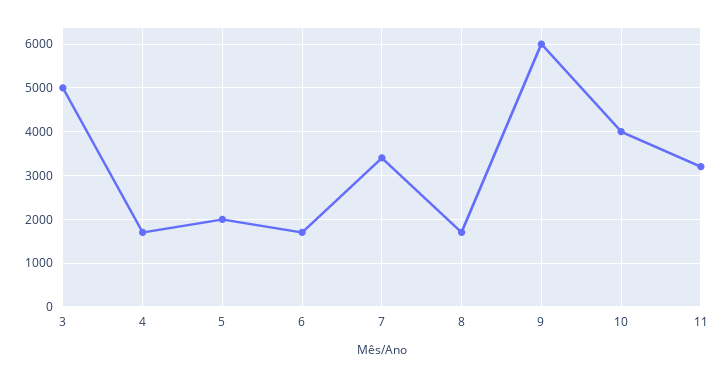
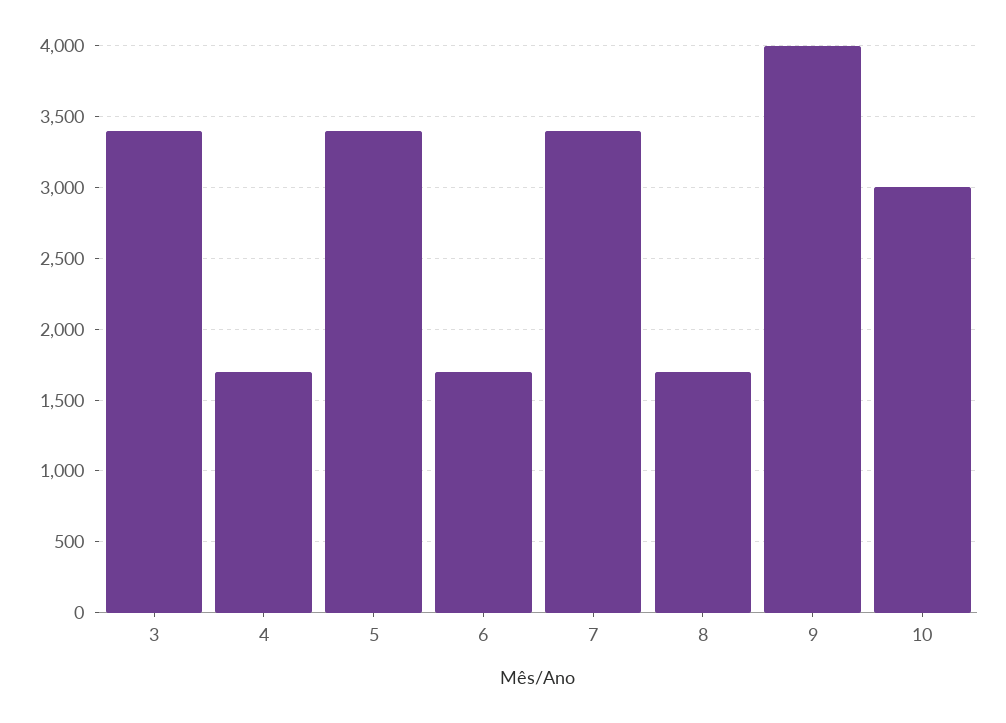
3: 5000 -> 3400
5: 2000 -> 3400
9: 6000 -> 4000
10: 4000 -> 3000
11: 3200 -> none

